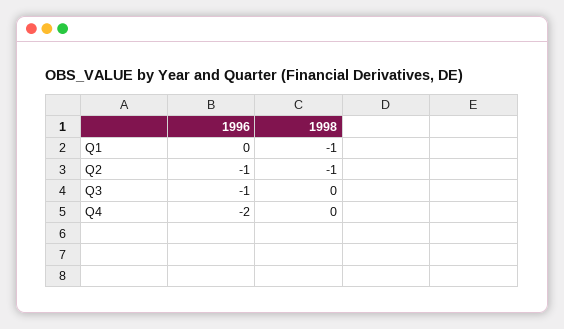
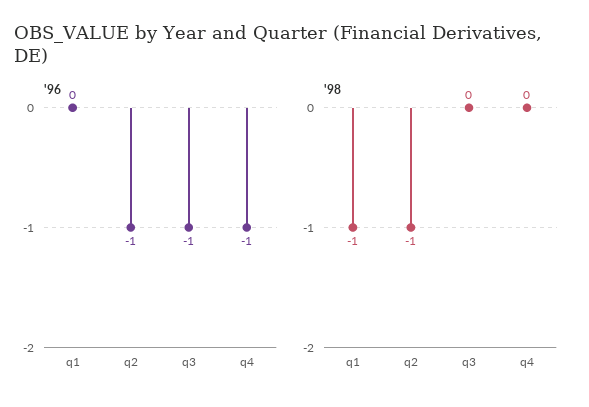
1996, Q4: -2 -> -1

